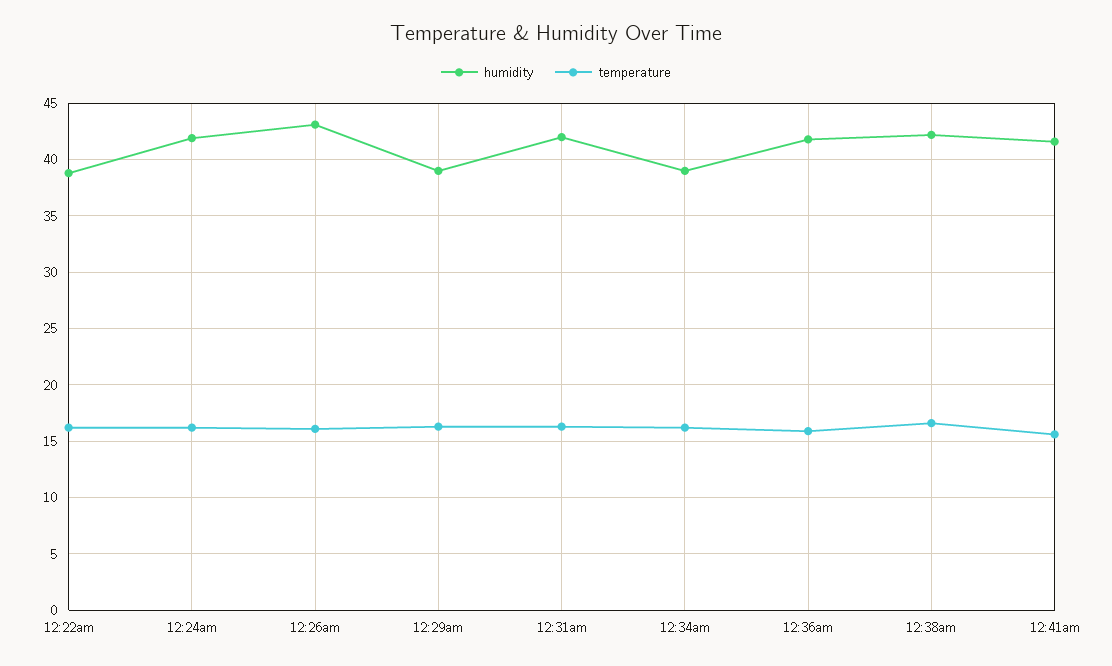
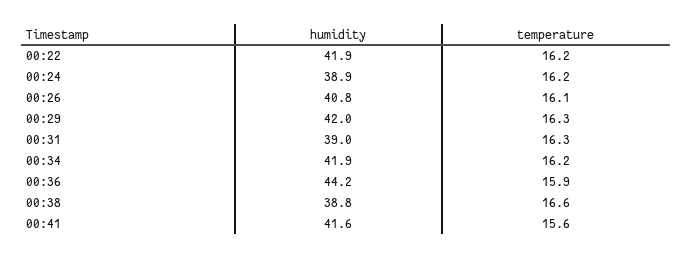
humidity, 12:22am: 39 -> 41.9
humidity, 12:24am: 42 -> 38.9
humidity, 12:26am: 43 -> 40.8
humidity, 12:29am: 39 -> 42
humidity, 12:31am: 42 -> 39
humidity, 12:34am: 39 -> 41.9
humidity, 12:36am: 42 -> 44.2
humidity, 12:38am: 42 -> 38.8

